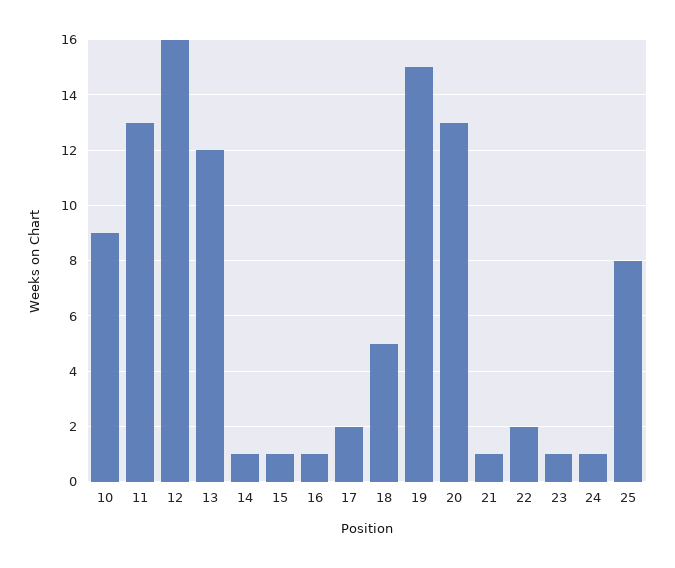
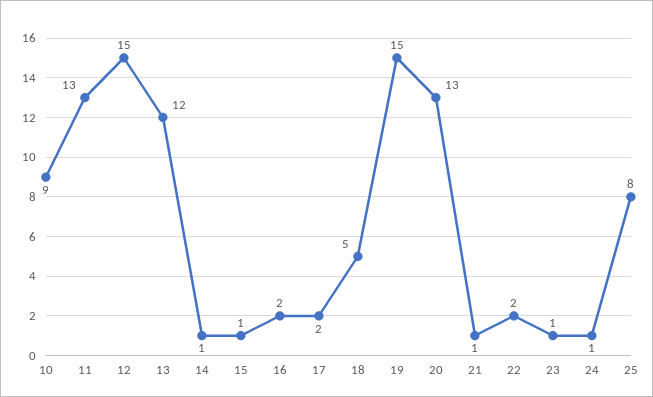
12: 16 -> 15
16: 1 -> 2

